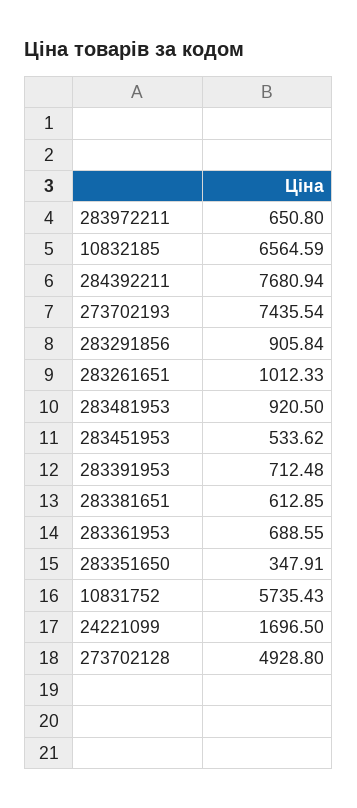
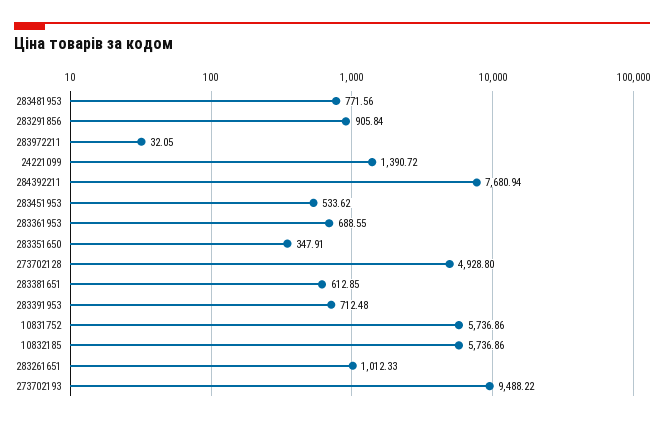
283972211: 650.8 -> 32.05
10832185: 6564.59 -> 5736.86
273702193: 7435.54 -> 9488.22
283481953: 920.5 -> 771.56
10831752: 5735.43 -> 5736.86
24221099: 1696.5 -> 1390.72

